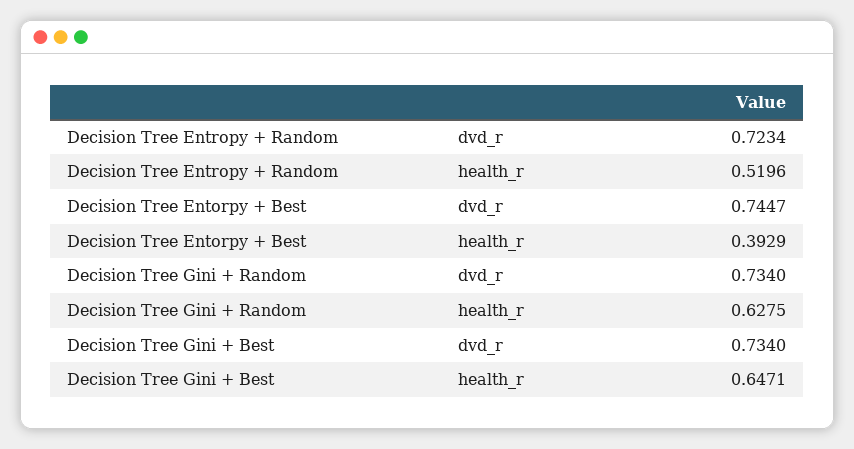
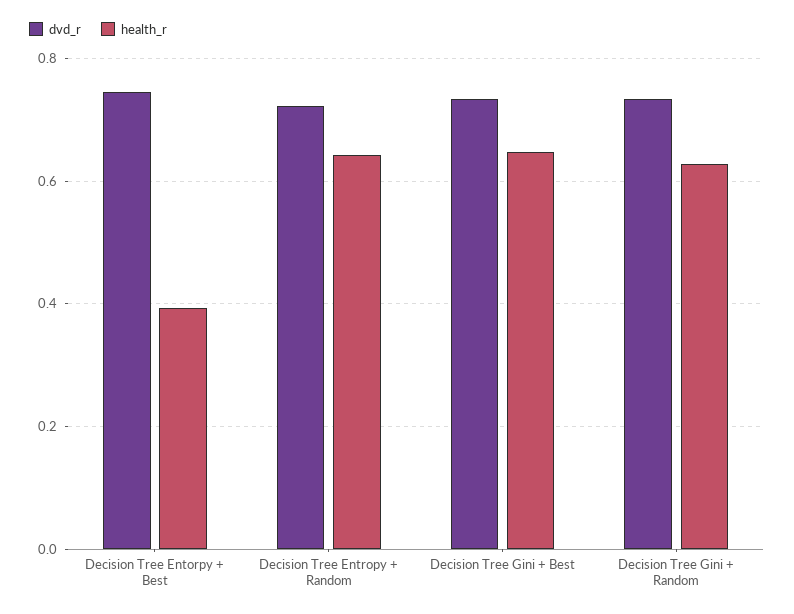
health_r, Decision Tree Entropy + Random: 0.5196 -> 0.64

